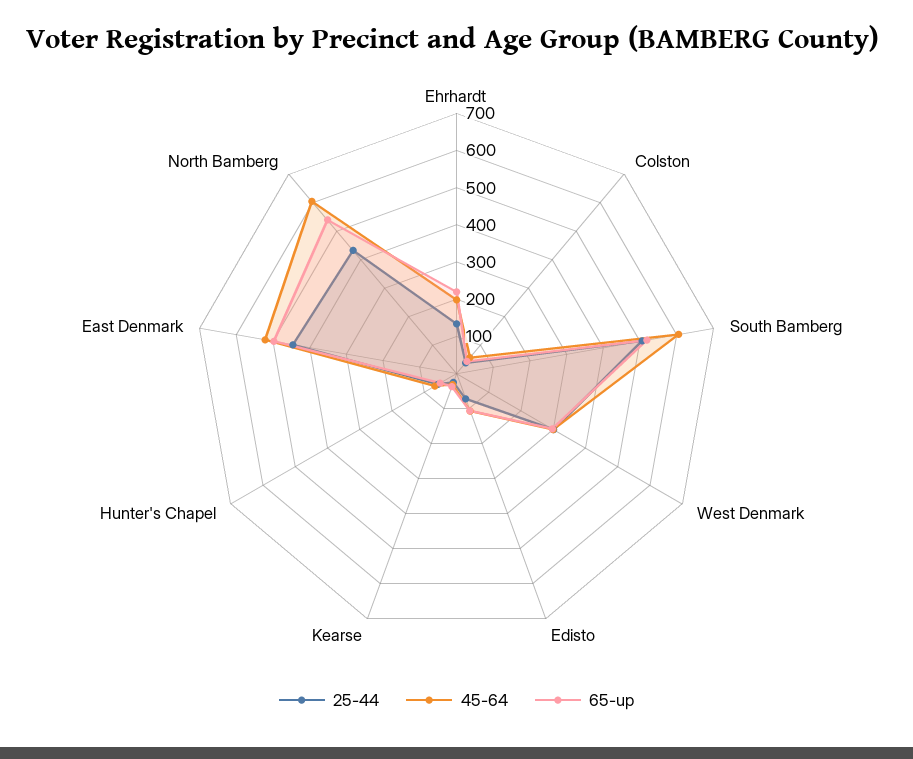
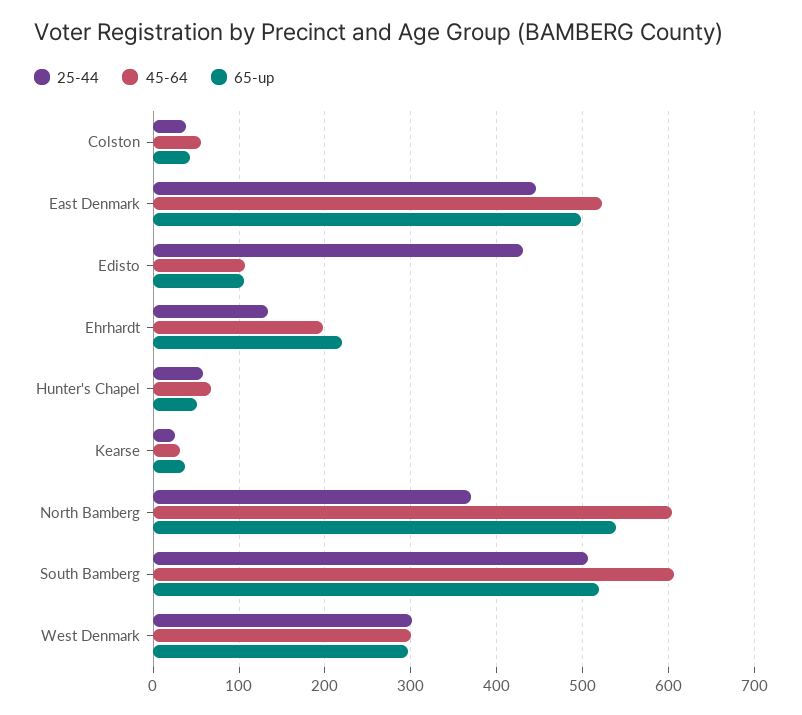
25-44, Edisto: 75 -> 430
25-44, North Bamberg: 425 -> 370

